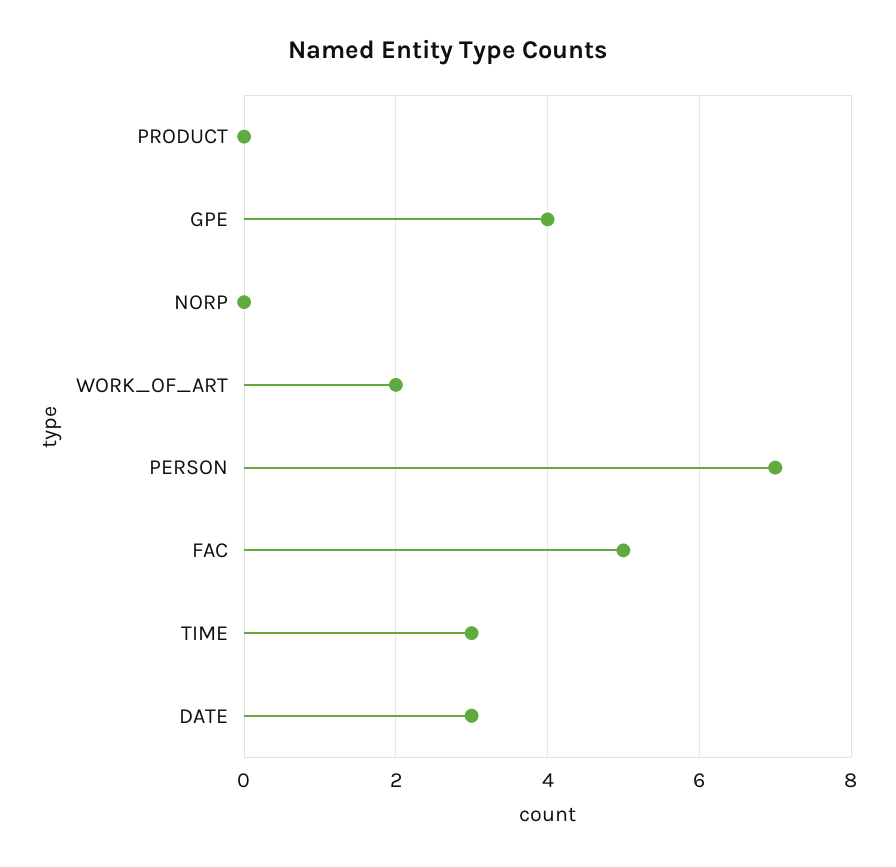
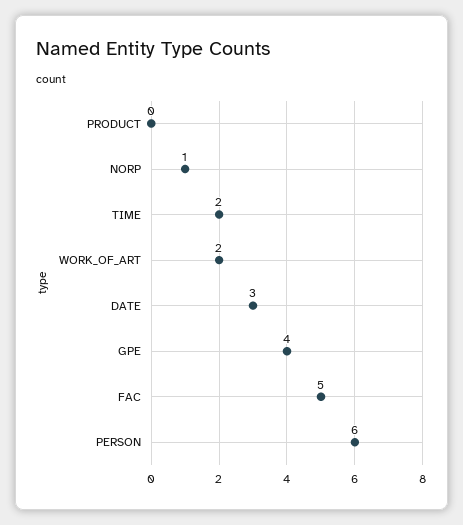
NORP: 0 -> 1
PERSON: 7 -> 6
TIME: 3 -> 2

